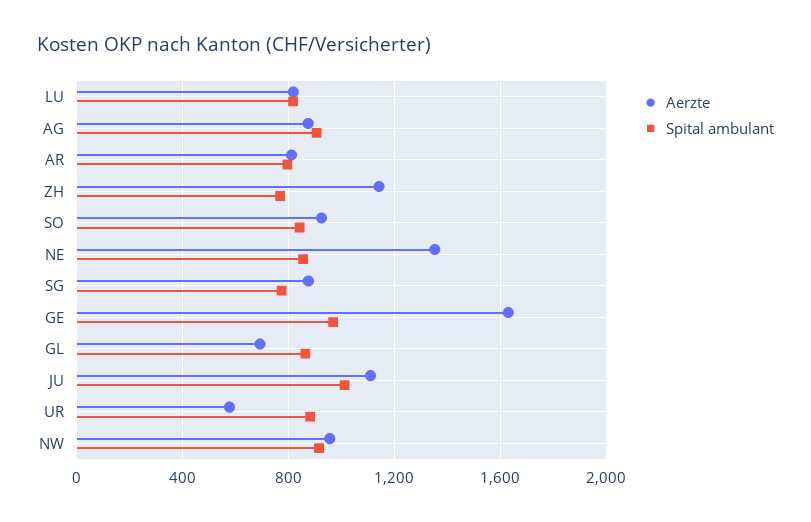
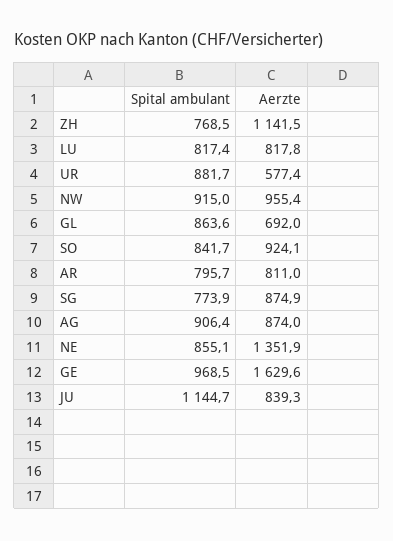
Aerzte, JU: 1100 -> 839.3
Spital ambulant, JU: 1000 -> 1144.7

